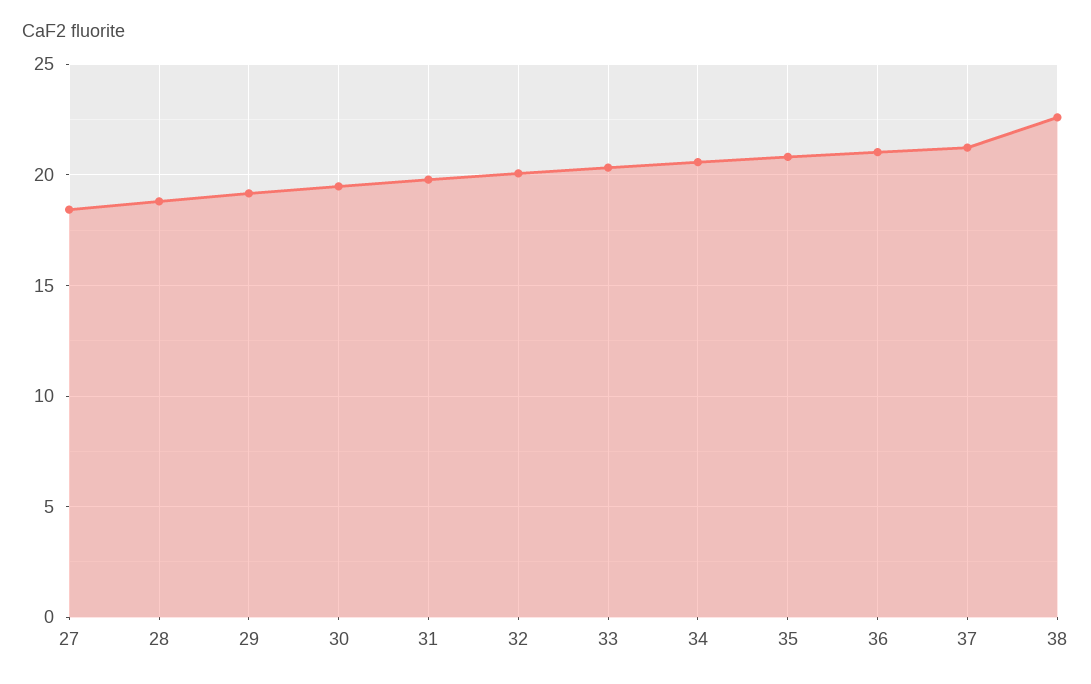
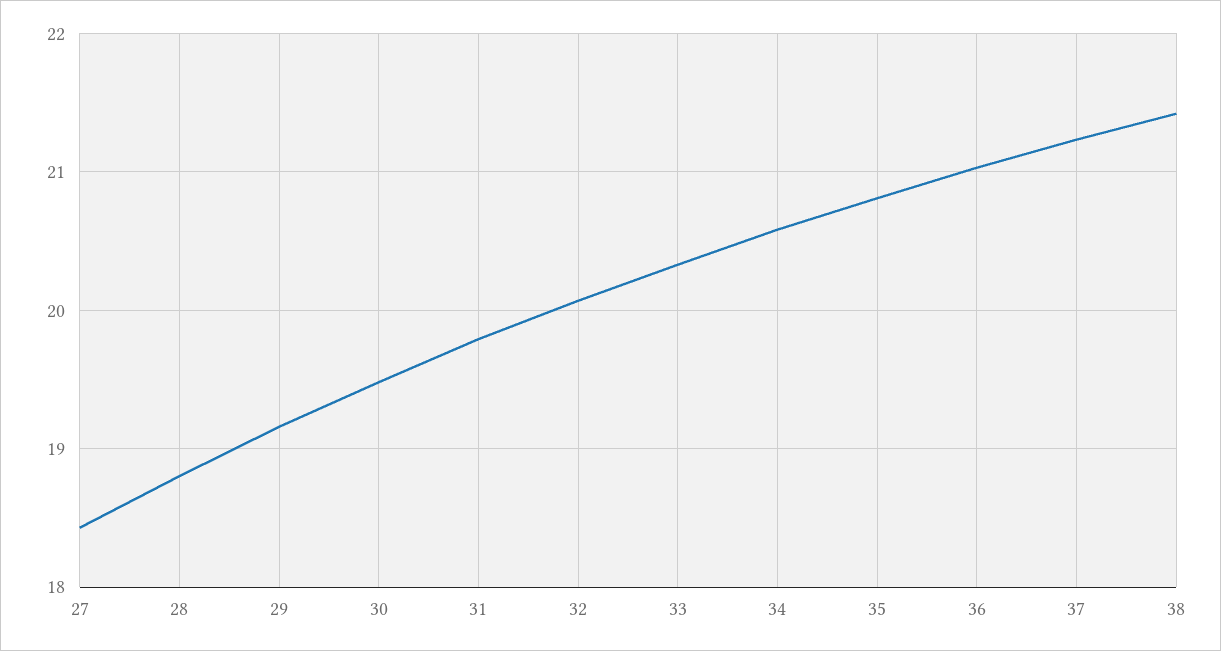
38: 22.5 -> 21.4

